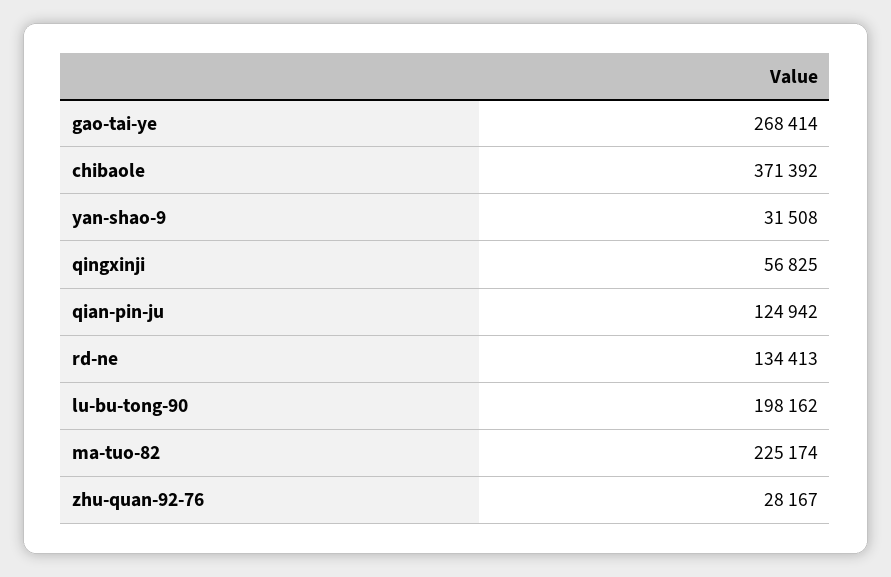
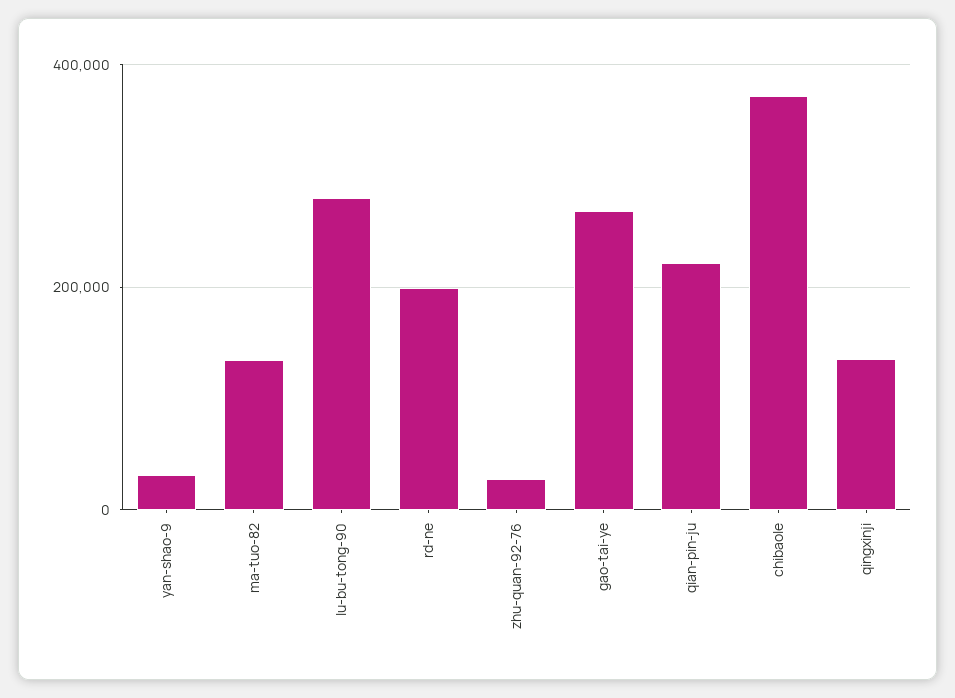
qingxinji: 56825 -> 140000
qian-pin-ju: 124942 -> 220000
rd-ne: 134413 -> 200000
lu-bu-tong-90: 198162 -> 280000
ma-tuo-82: 225174 -> 140000

